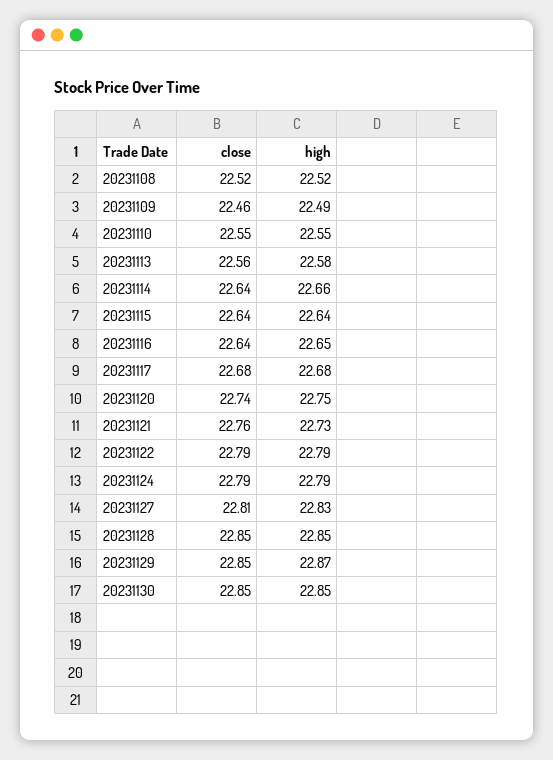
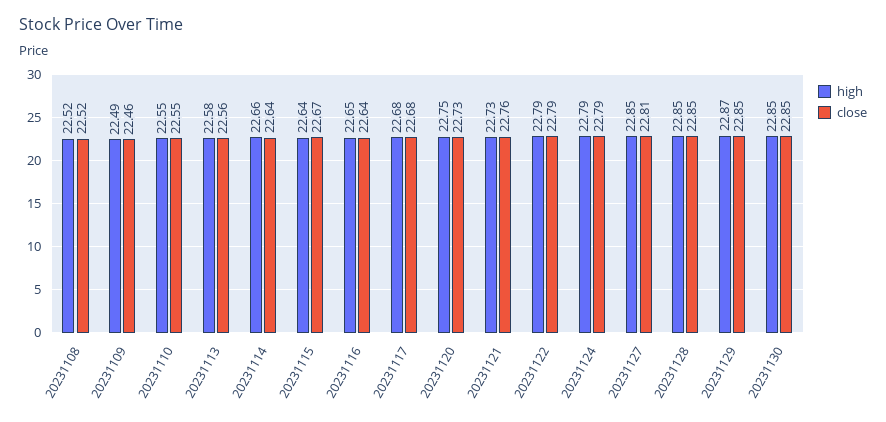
close, 20231115: 22.64 -> 22.67
close, 20231120: 22.74 -> 22.73
high, 20231127: 22.83 -> 22.85

